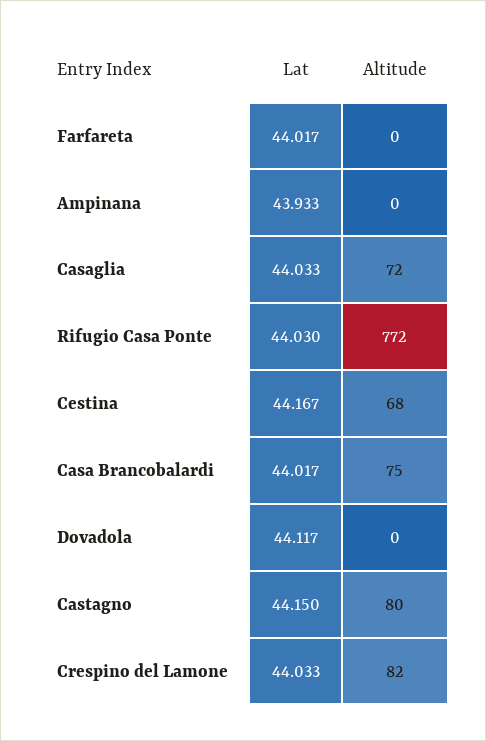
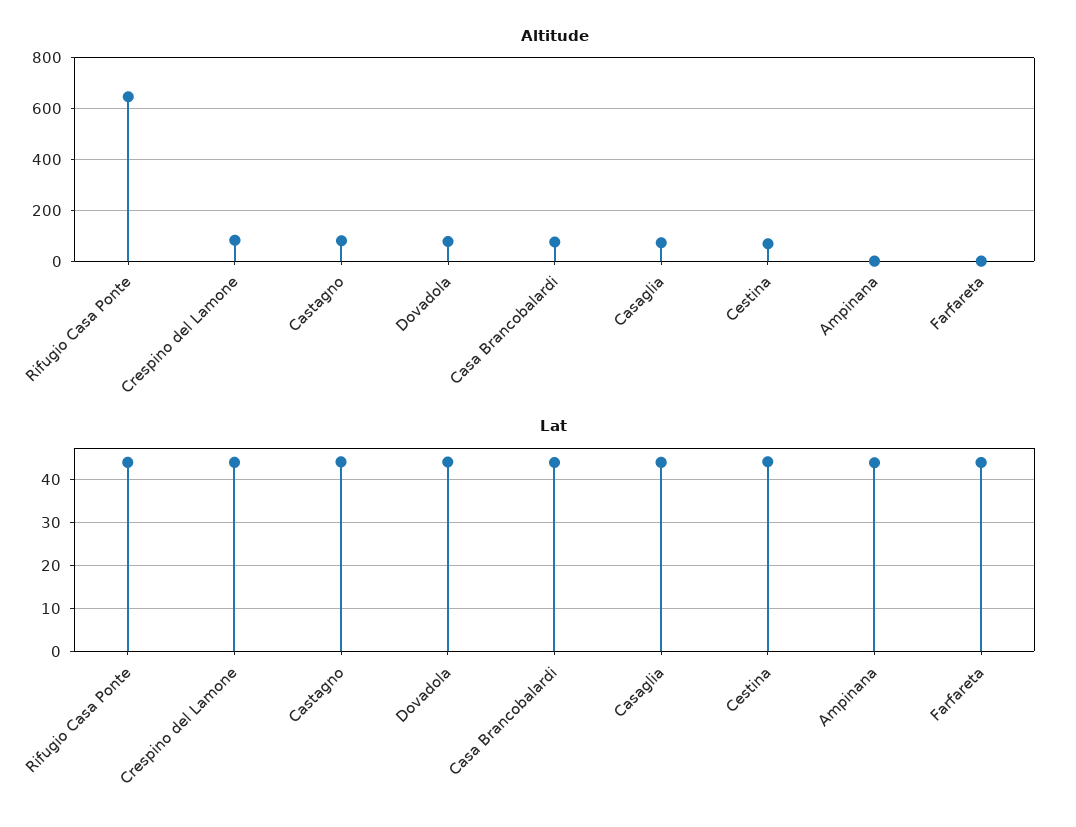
Altitude, Rifugio Casa Ponte: 772 -> 650
Altitude, Dovadola: 0 -> 75

